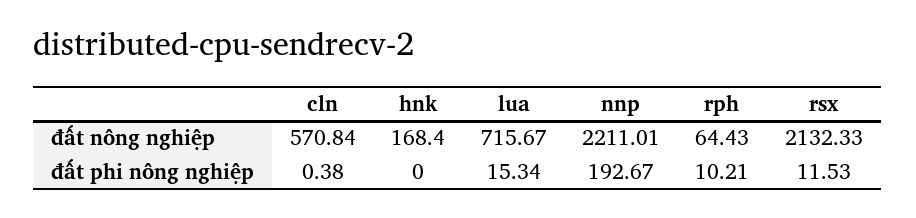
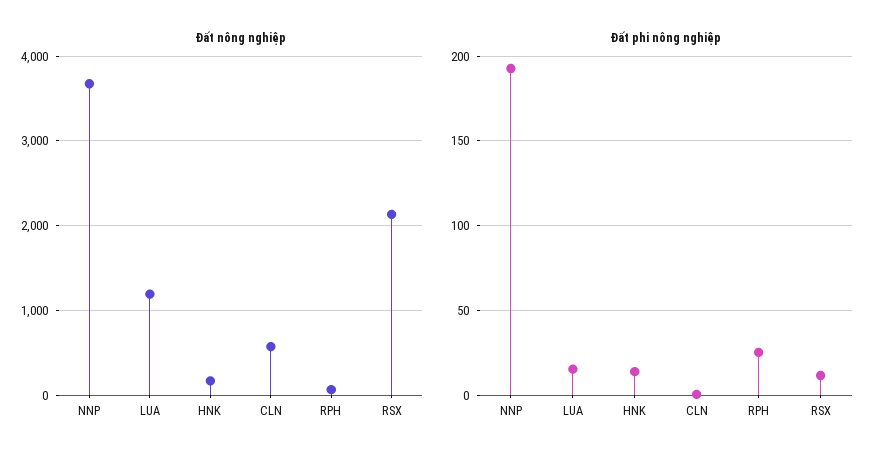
đất nông nghiệp, lua: 715.67 -> 1200
đất nông nghiệp, nnp: 2211.01 -> 3700
đất phi nông nghiệp, hnk: 0 -> 15
đất phi nông nghiệp, rph: 10.21 -> 25

